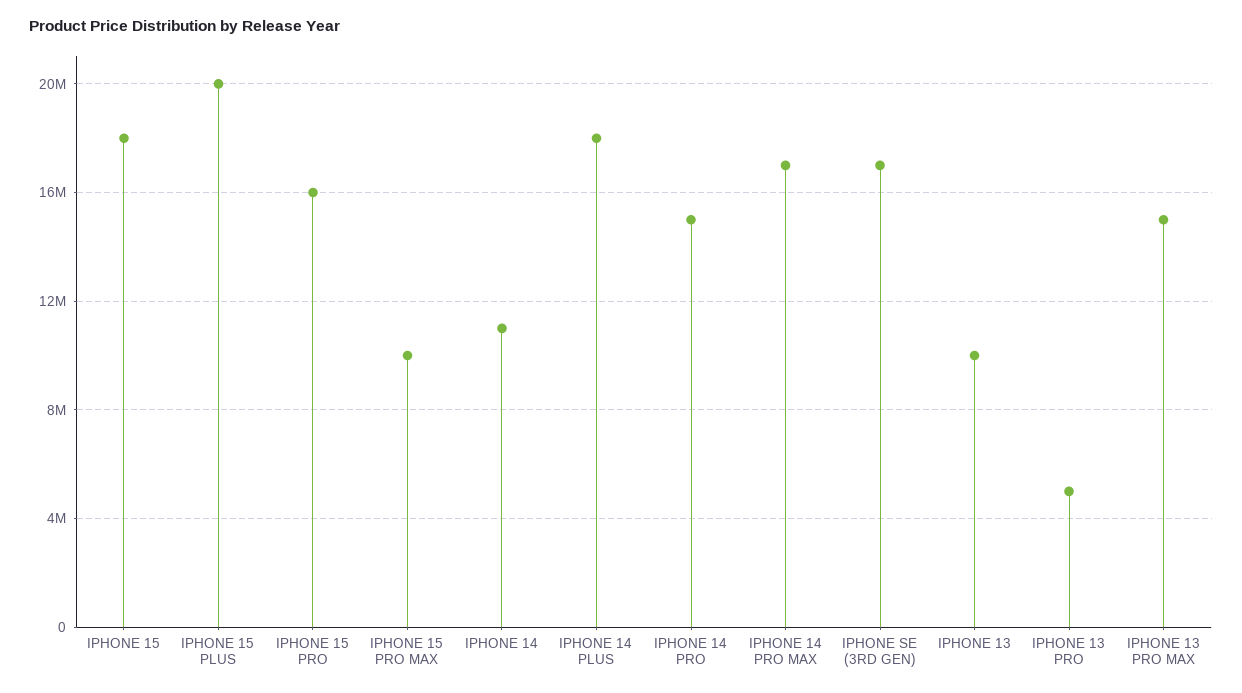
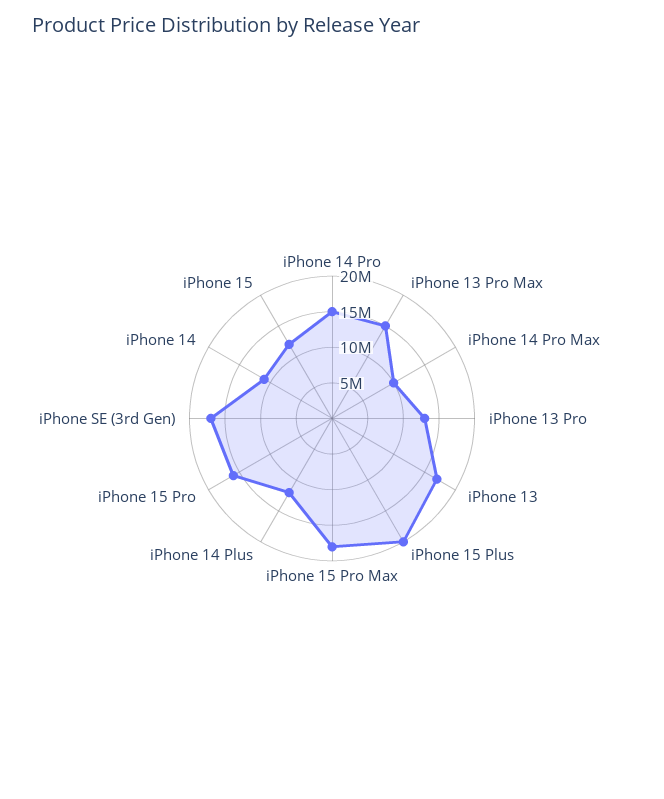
IPHONE 15: 18000000 -> 12500000
IPHONE 15 PRO MAX: 10000000 -> 17500000
IPHONE 14 PLUS: 18000000 -> 12500000
IPHONE 14 PRO MAX: 17000000 -> 10000000
IPHONE 13: 10000000 -> 17500000
IPHONE 13 PRO: 5000000 -> 12500000

